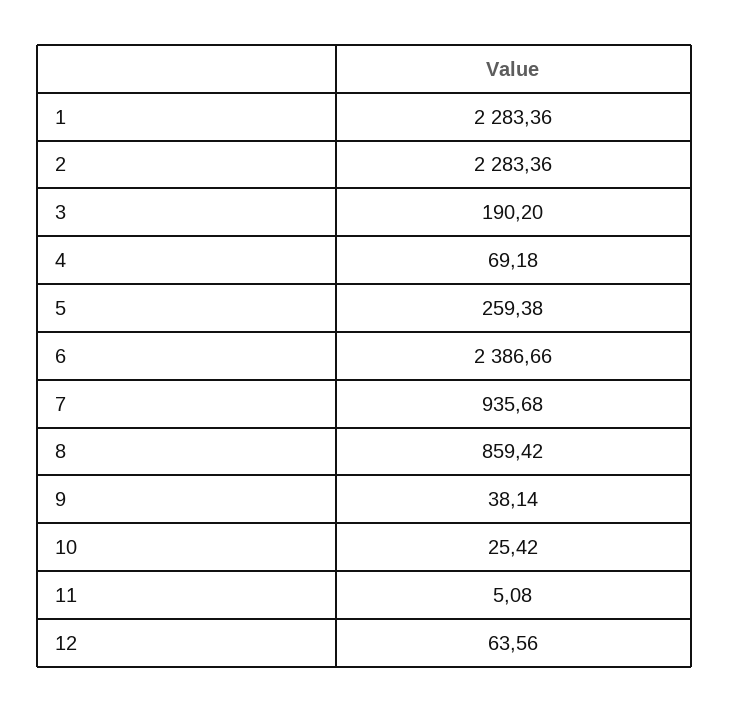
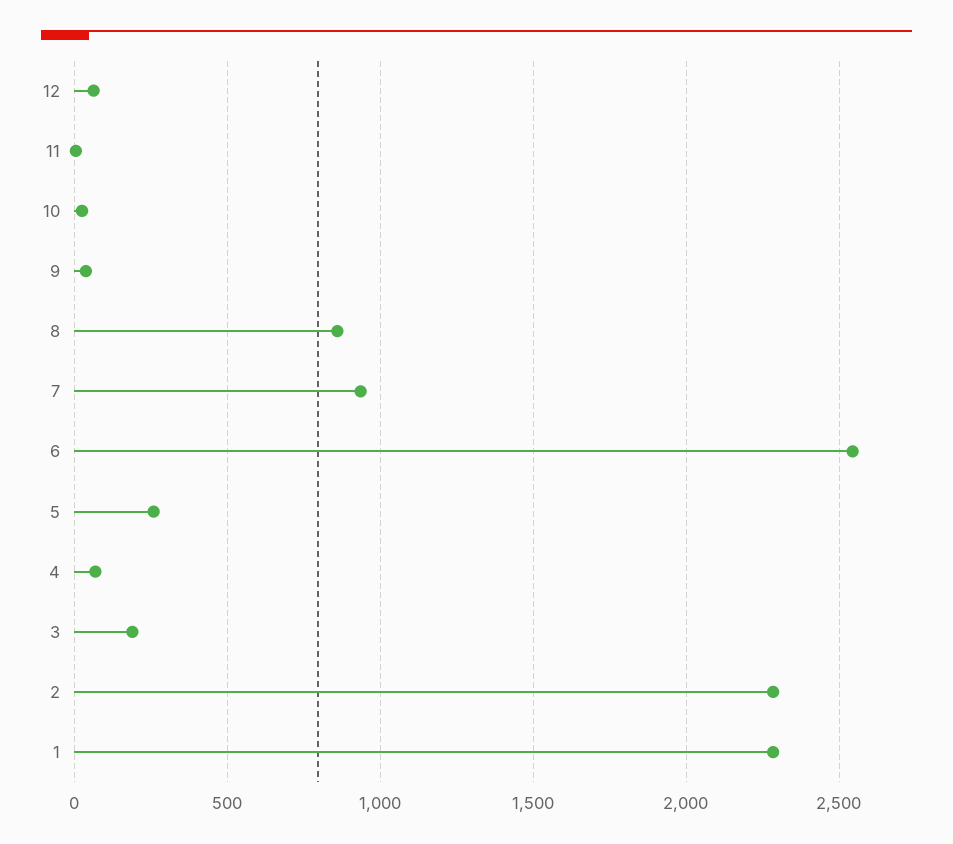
6: 2386.66 -> 2550

